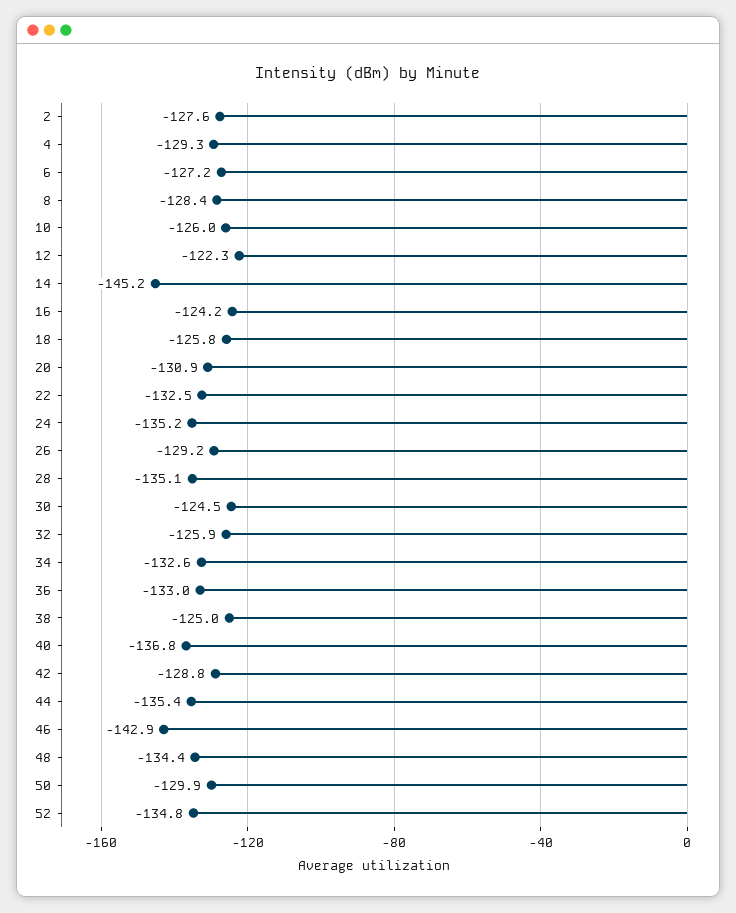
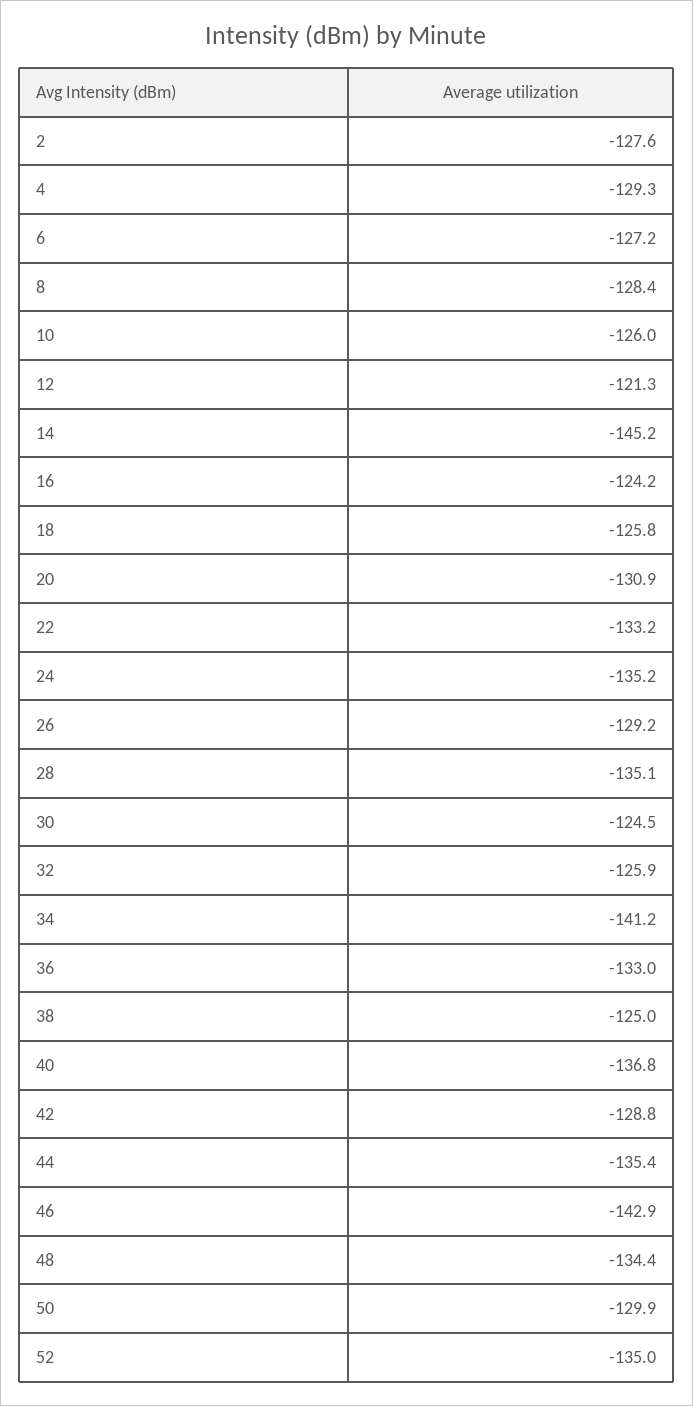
12: -122.3 -> -121.3
22: -132.5 -> -133.2
34: -132.6 -> -141.2
52: -134.8 -> -135

